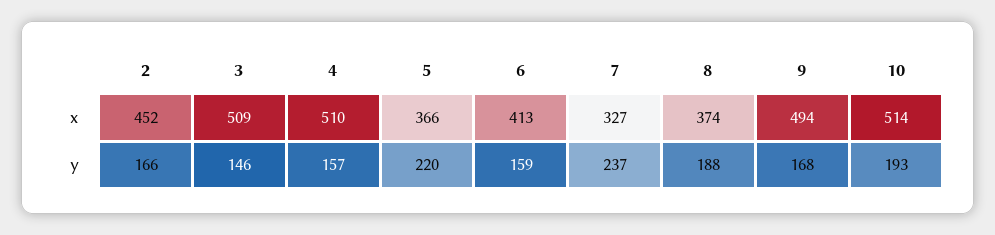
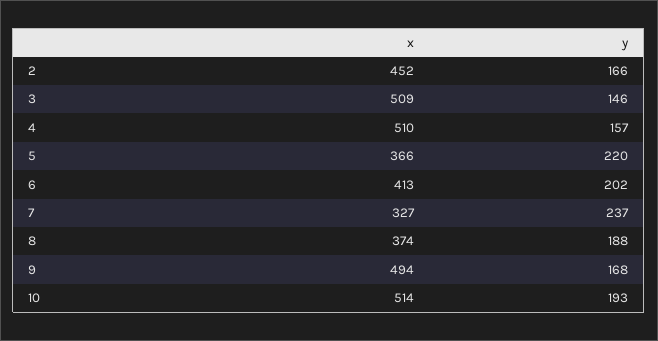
6, y: 159 -> 202

